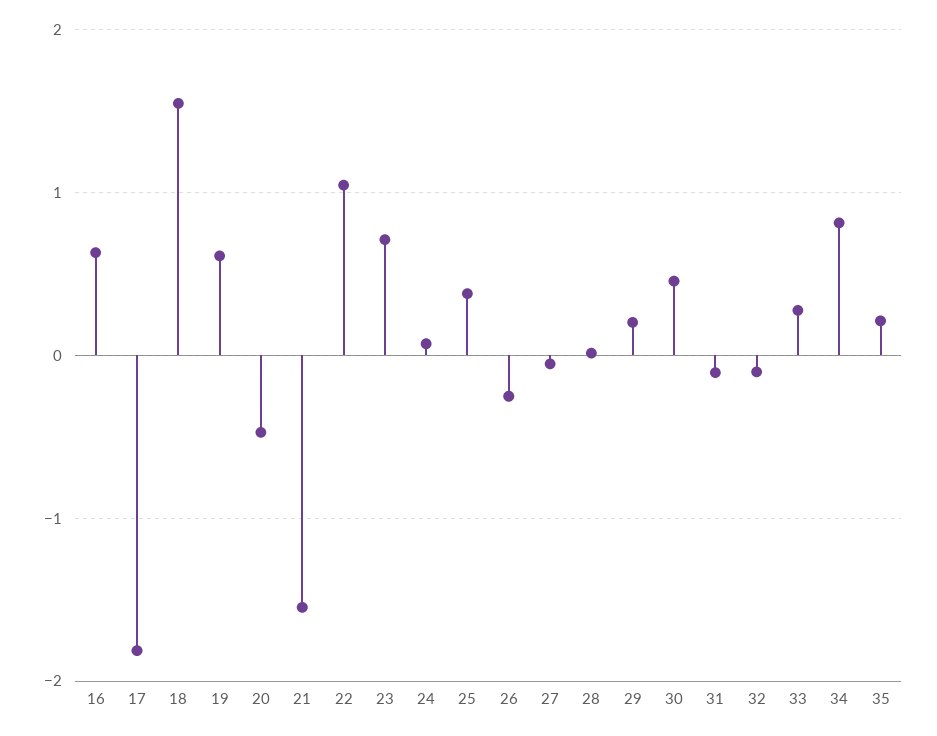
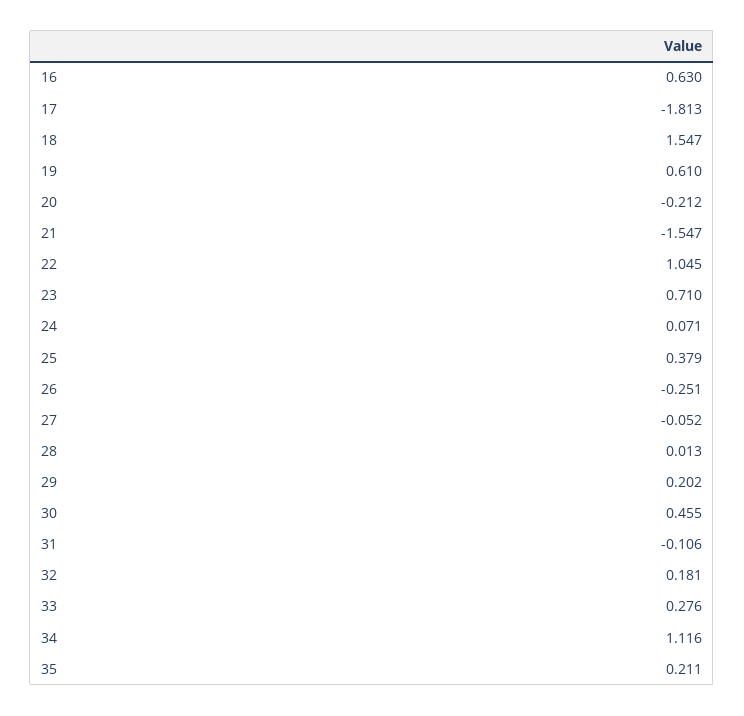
20: -0.5 -> -0.212
32: -0.1 -> 0.181
34: 0.8 -> 1.116

